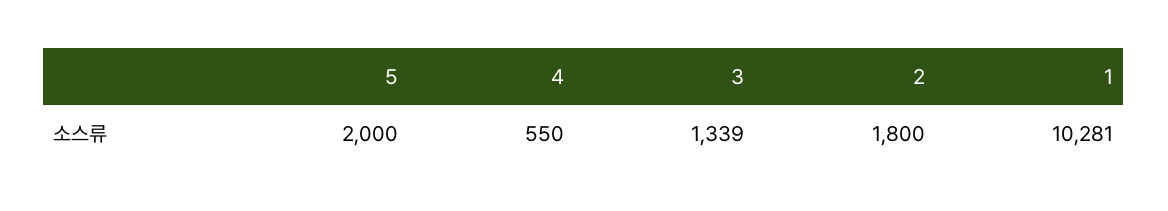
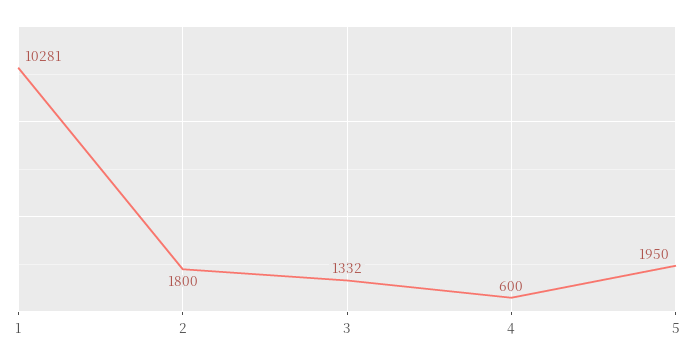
5: 2000 -> 1950
4: 550 -> 600
3: 1339 -> 1332

